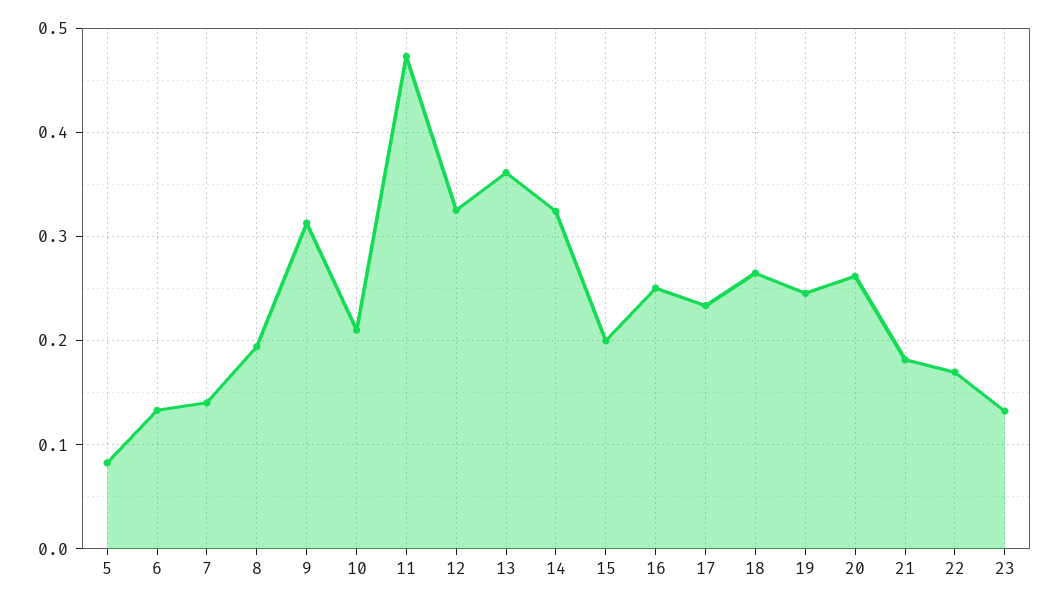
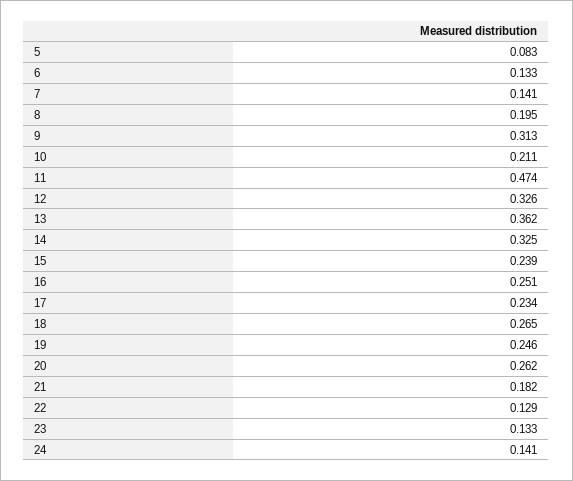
15: 0.2 -> 0.239
22: 0.17 -> 0.129
24: none -> 0.141

